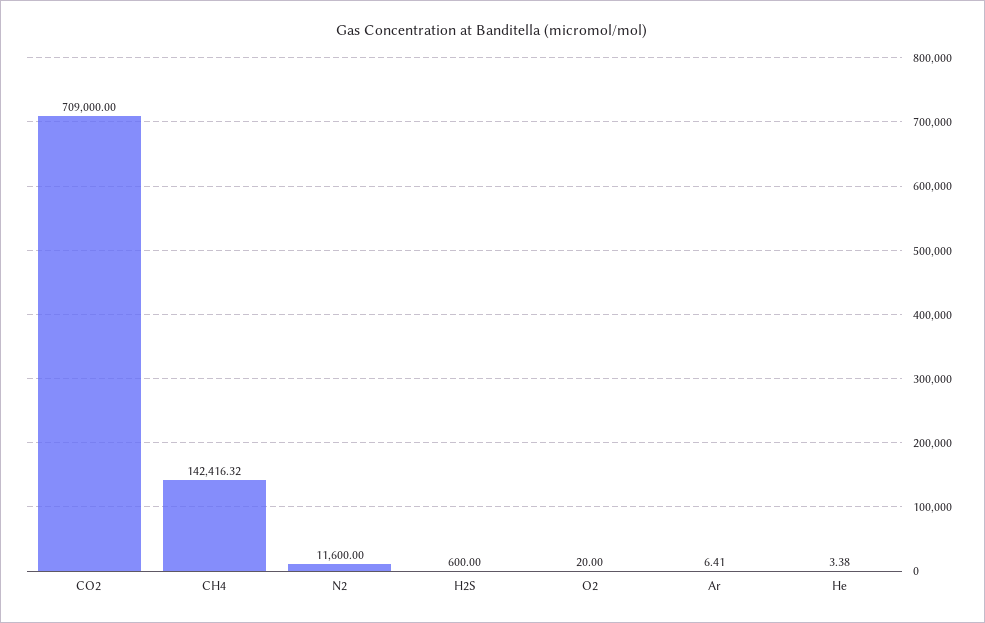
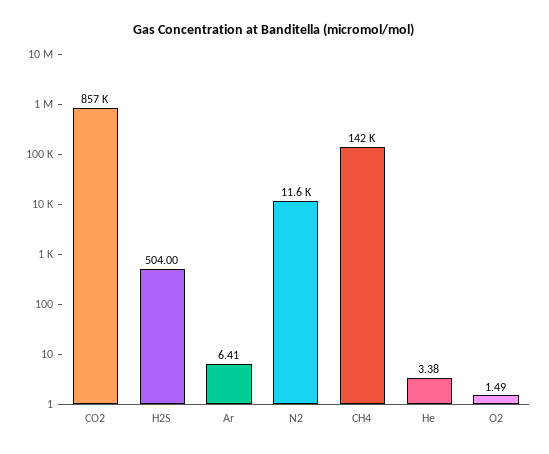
CO2: 709000 -> 857000
H2S: 600 -> 504
O2: 20 -> 1.49

